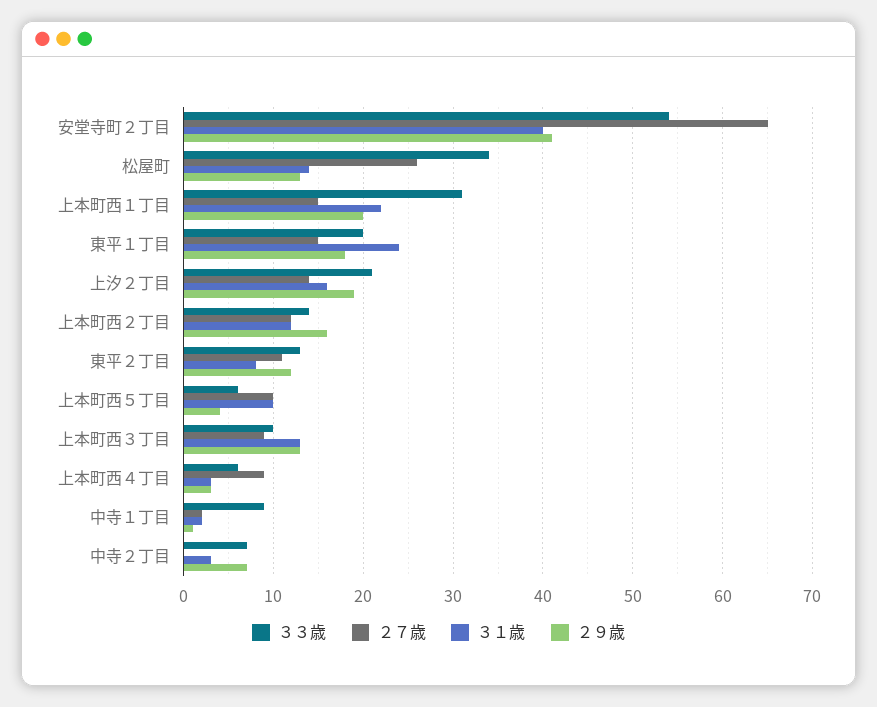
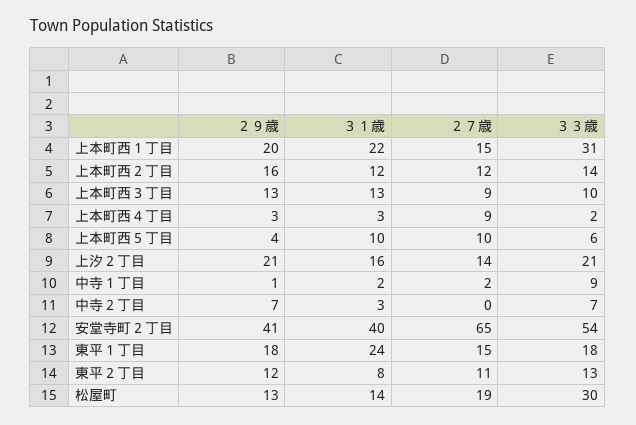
３３歳, 松屋町: 34 -> 30
２７歳, 松屋町: 26 -> 19
３３歳, 東平１丁目: 20 -> 18
２９歳, 上汐２丁目: 19 -> 21
３３歳, 上本町西４丁目: 6 -> 2

